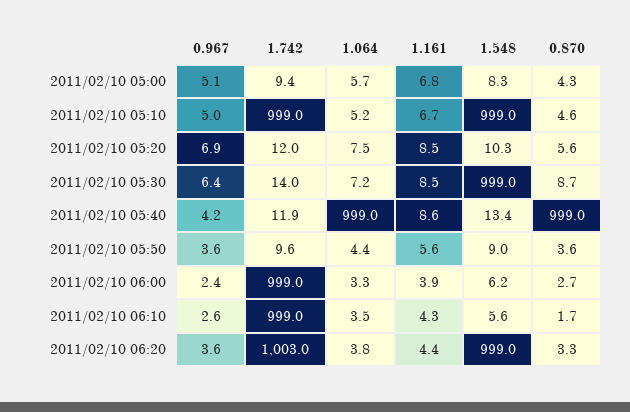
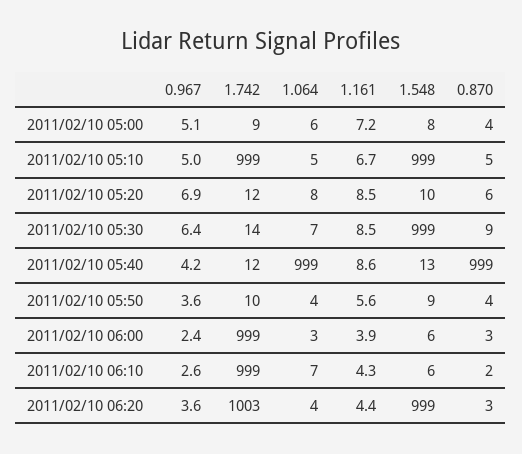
1.161, 2011/02/10 05:00: 6.8 -> 7.2
1.064, 2011/02/10 06:10: 3.5 -> 7

